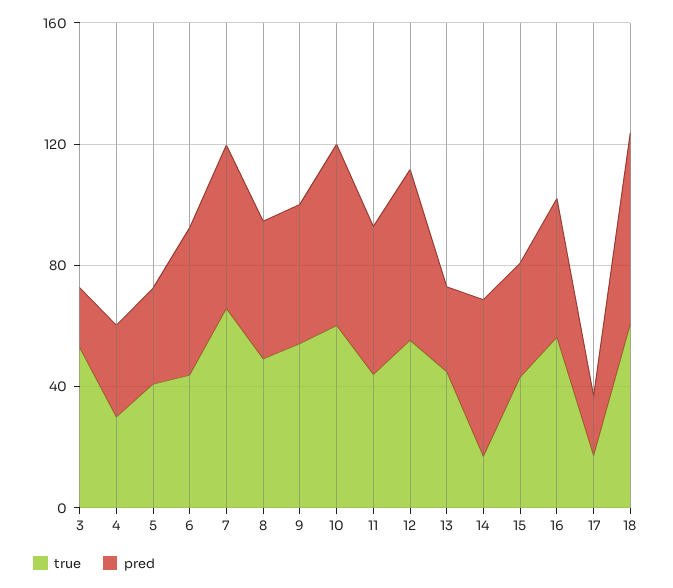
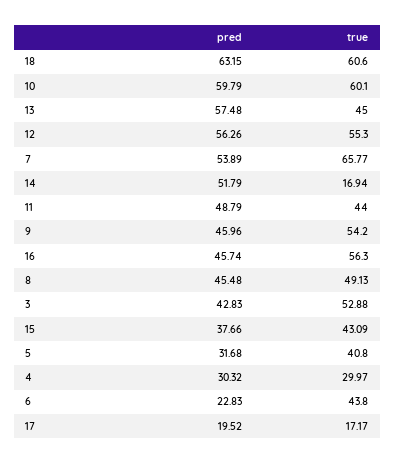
pred, 3: 20 -> 42.83
pred, 6: 50 -> 22.83
pred, 13: 30 -> 57.48

